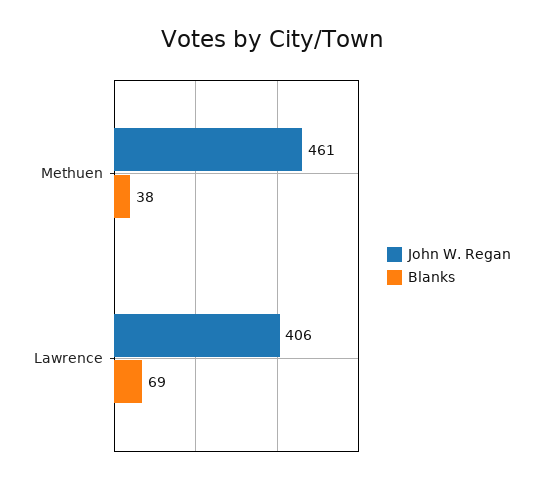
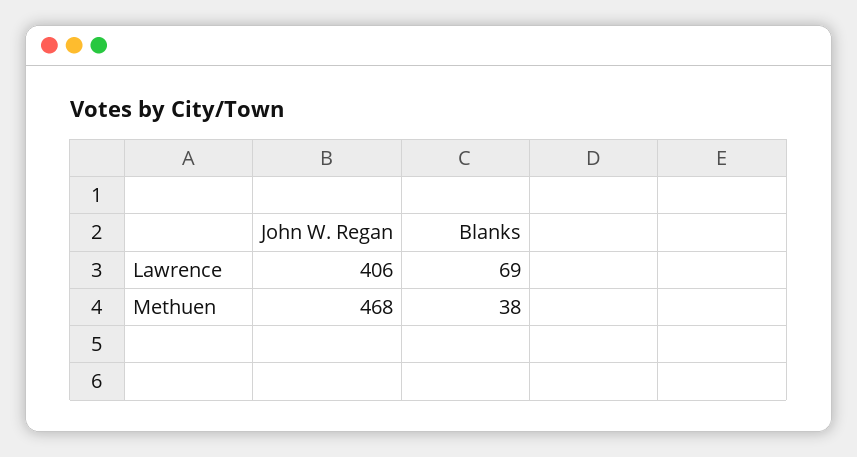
John W. Regan, Methuen: 461 -> 468

